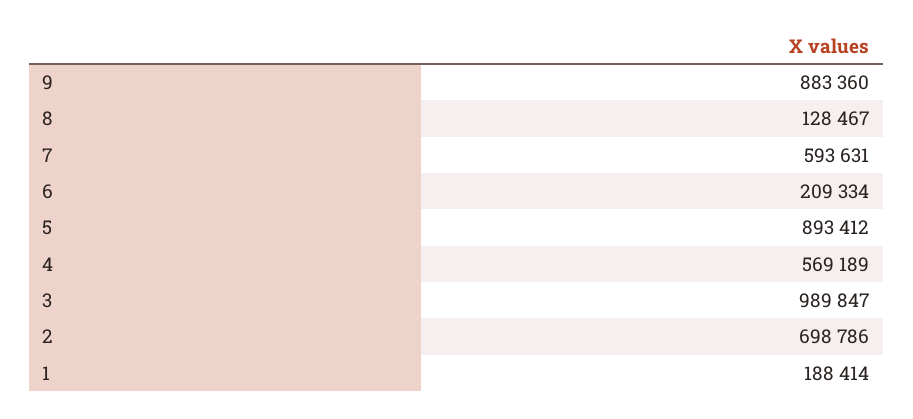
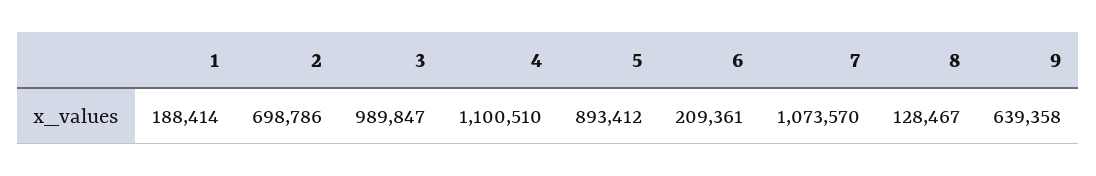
9: 883360 -> 639358
7: 593631 -> 1073570
6: 209334 -> 209361
4: 569189 -> 1100510

